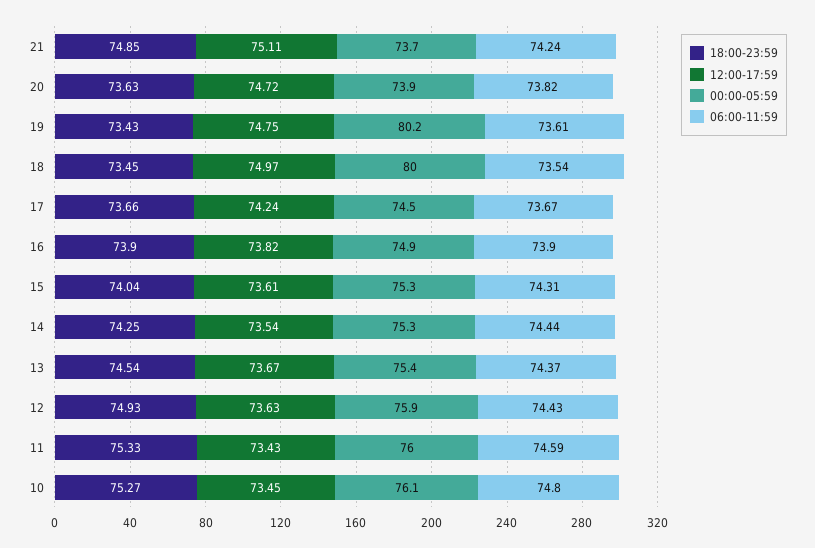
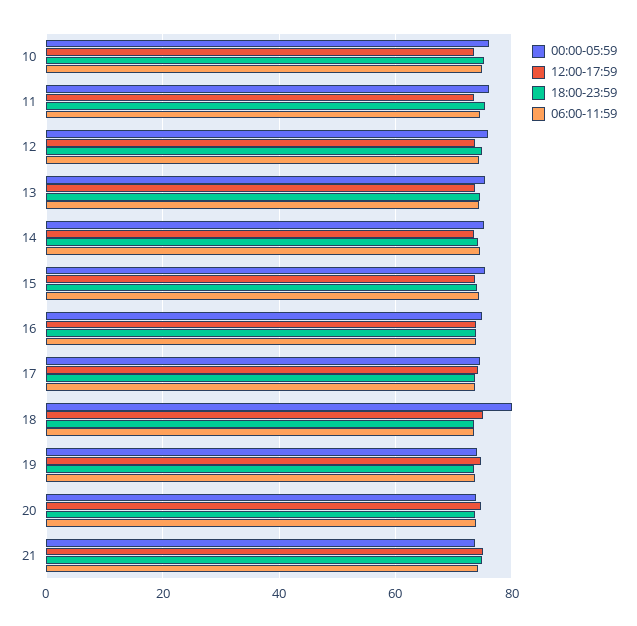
00:00-05:59, 19: 80.2 -> 74

